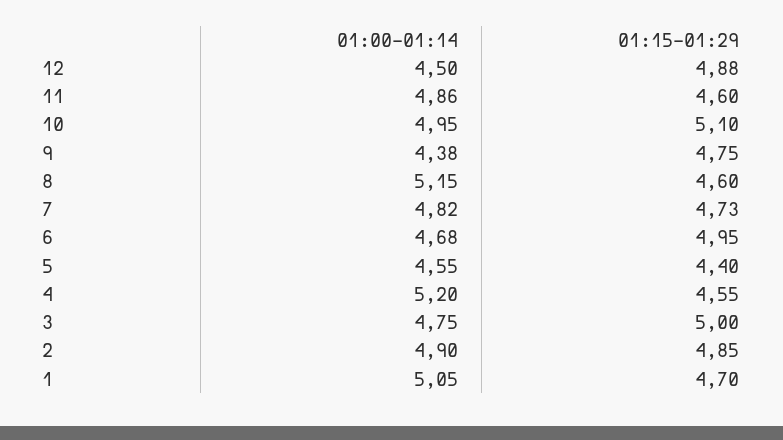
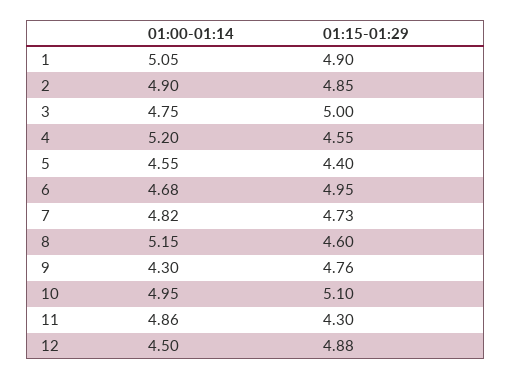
01:15-01:29, 11: 4.6 -> 4.3
01:00-01:14, 9: 4.38 -> 4.3
01:15-01:29, 9: 4.75 -> 4.76
01:15-01:29, 1: 4.7 -> 4.9

